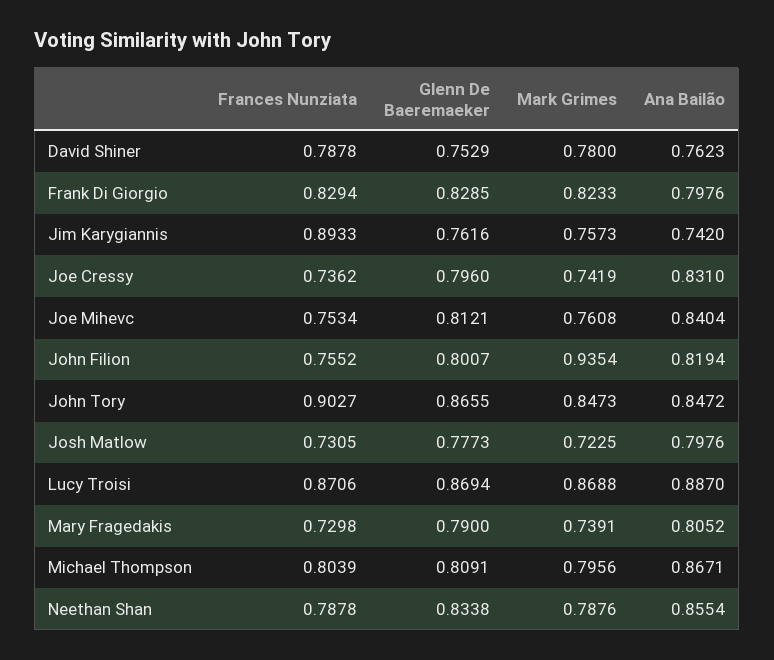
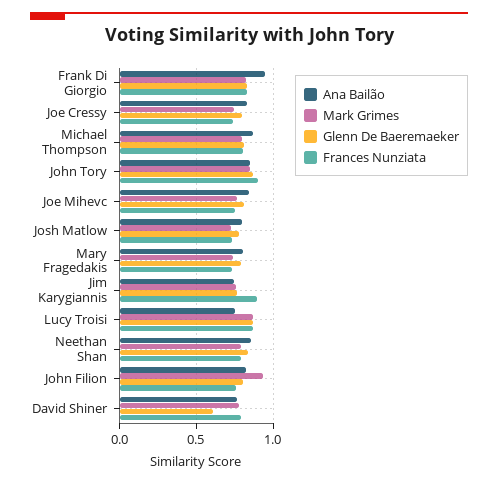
Glenn De Baeremaeker, David Shiner: 0.7529 -> 0.6
Ana Bailão, Frank Di Giorgio: 0.7976 -> 0.95
Ana Bailão, Lucy Troisi: 0.887 -> 0.75

